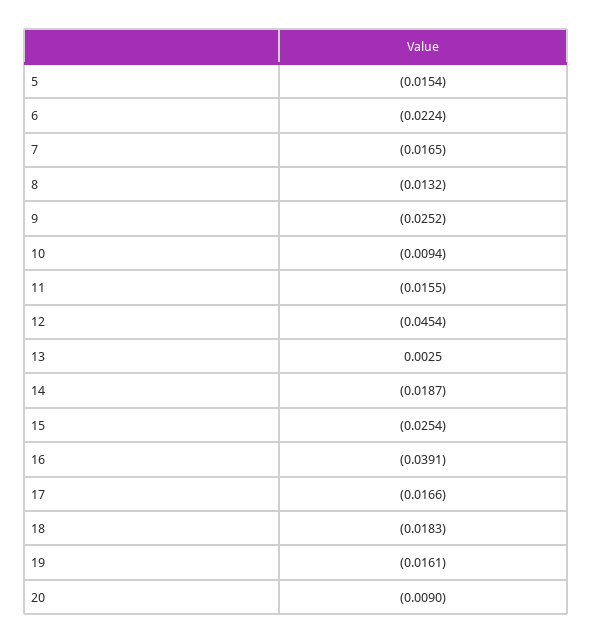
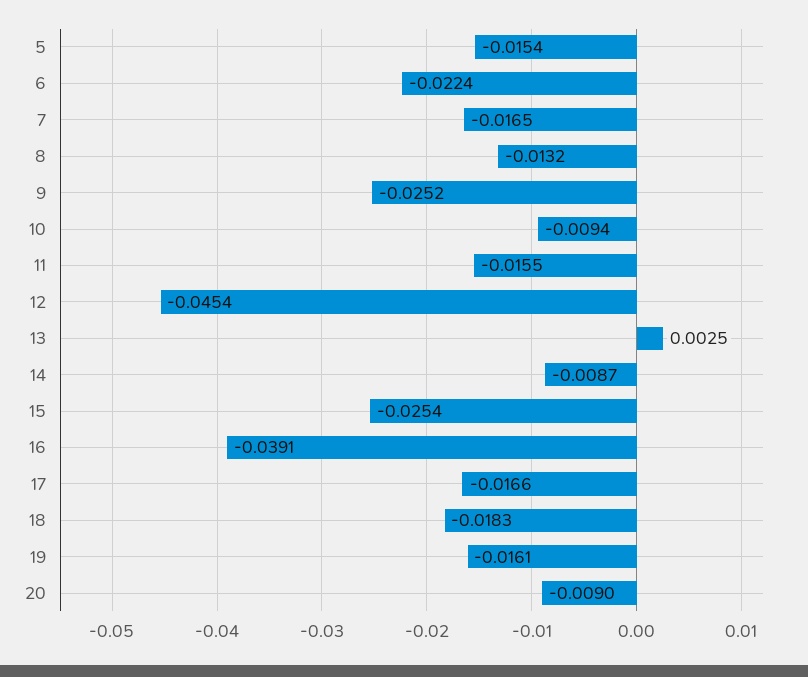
14: -0.0187 -> -0.0087

